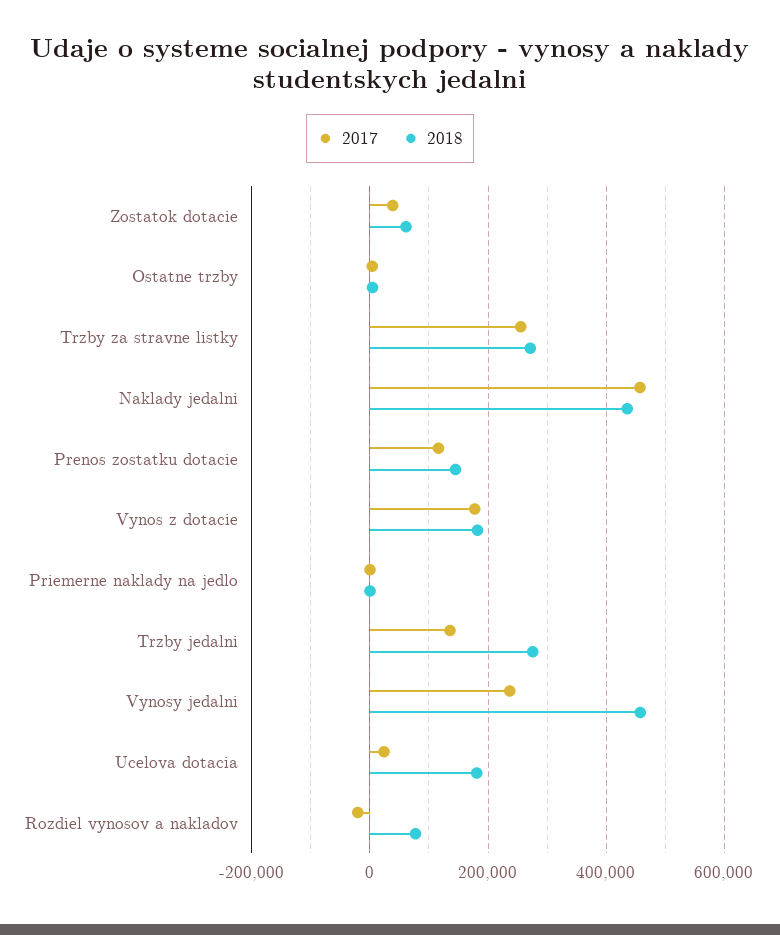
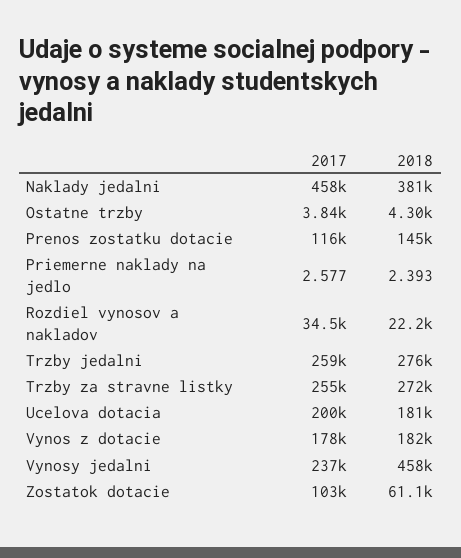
2017, Zostatok dotacie: 40000 -> 103000
2018, Naklady jedalni: 440000 -> 381000
2017, Trzby jedalni: 140000 -> 259000
2017, Ucelova dotacia: 20000 -> 200000
2017, Rozdiel vynosov a nakladov: -20000 -> 34500
2018, Rozdiel vynosov a nakladov: 80000 -> 22200

